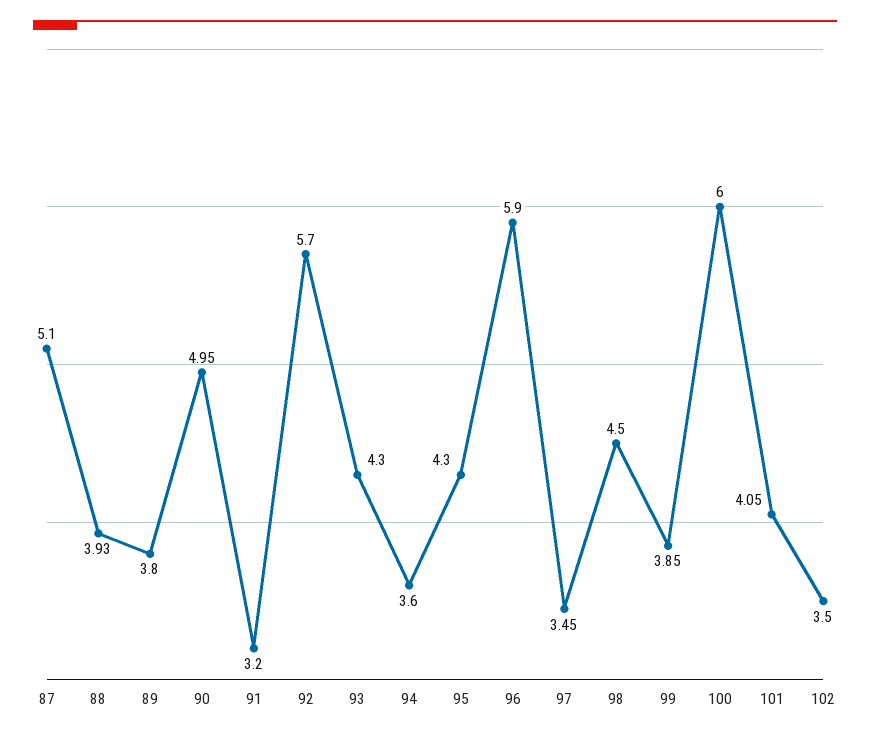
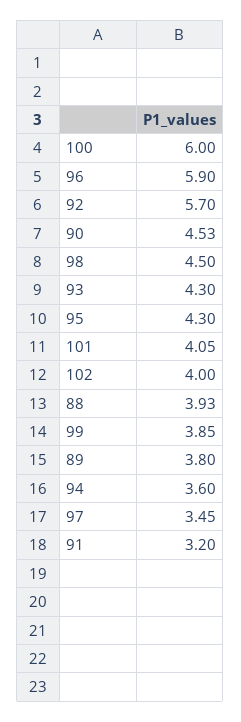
87: 5.1 -> none
90: 4.95 -> 4.53
102: 3.5 -> 4

